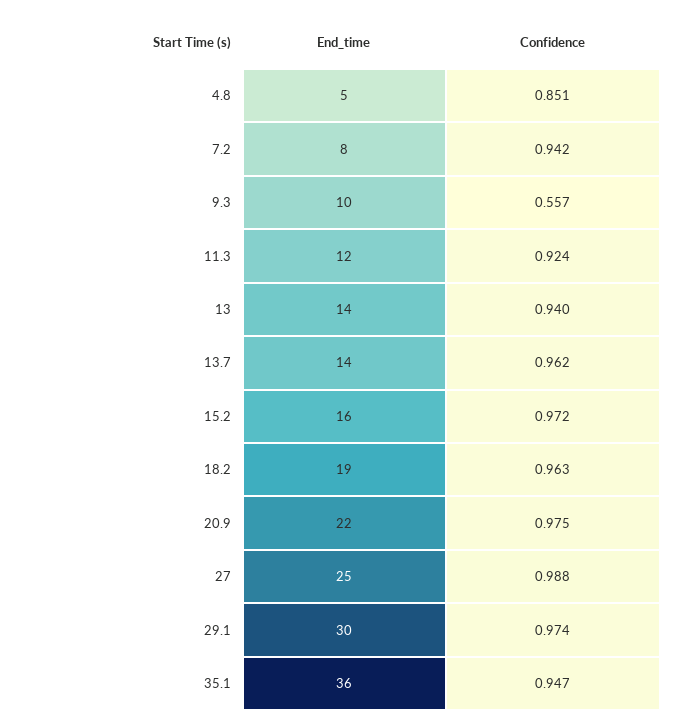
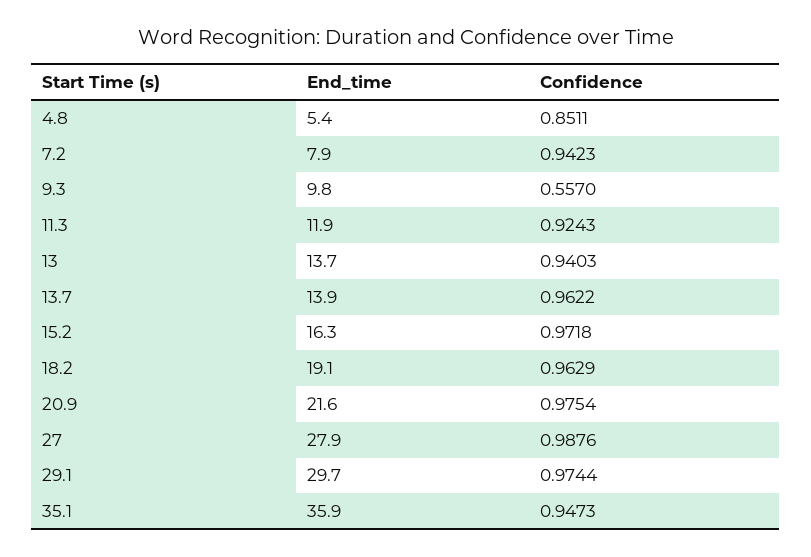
End_time, 27: 25 -> 27.9

